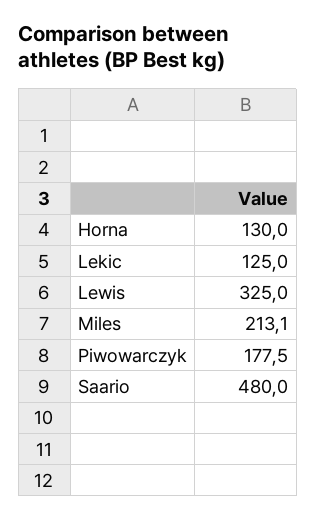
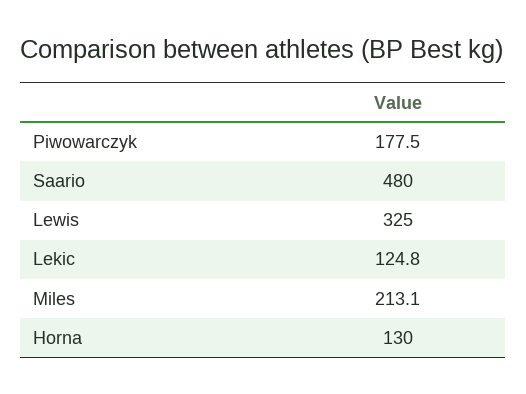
Lekic: 125 -> 124.8

